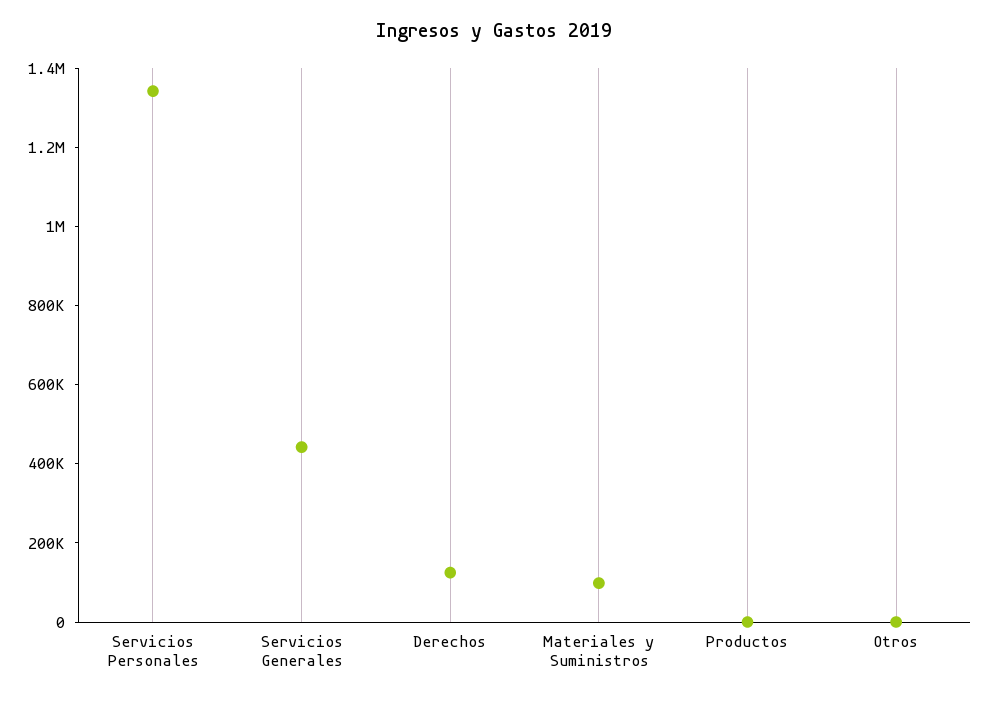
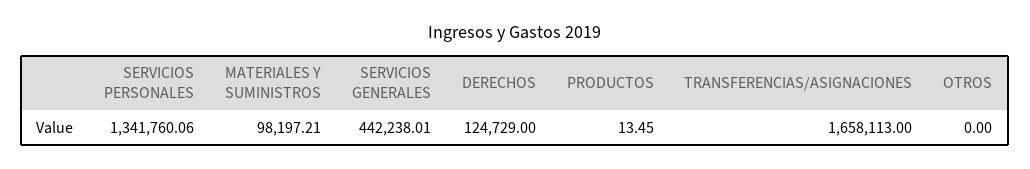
TRANSFERENCIAS/ASIGNACIONES: none -> 1658113

